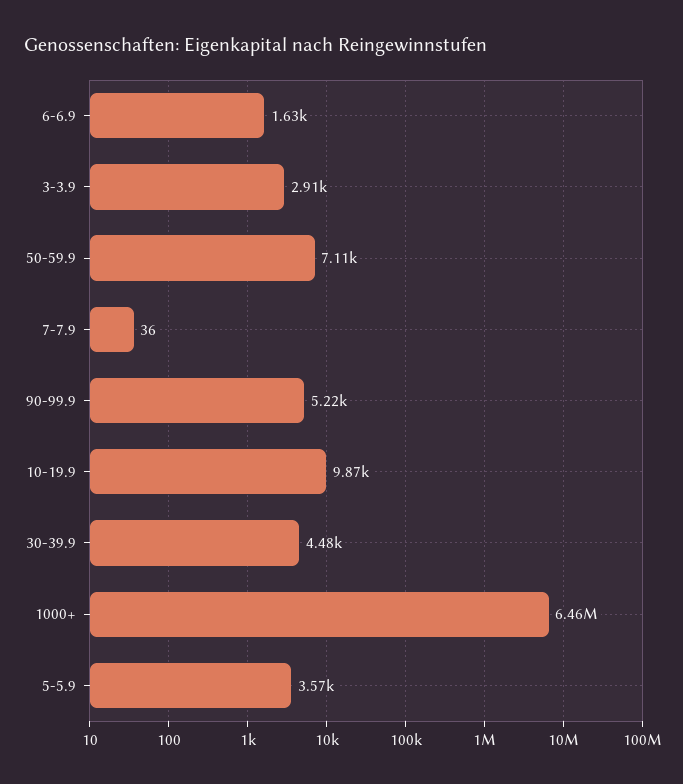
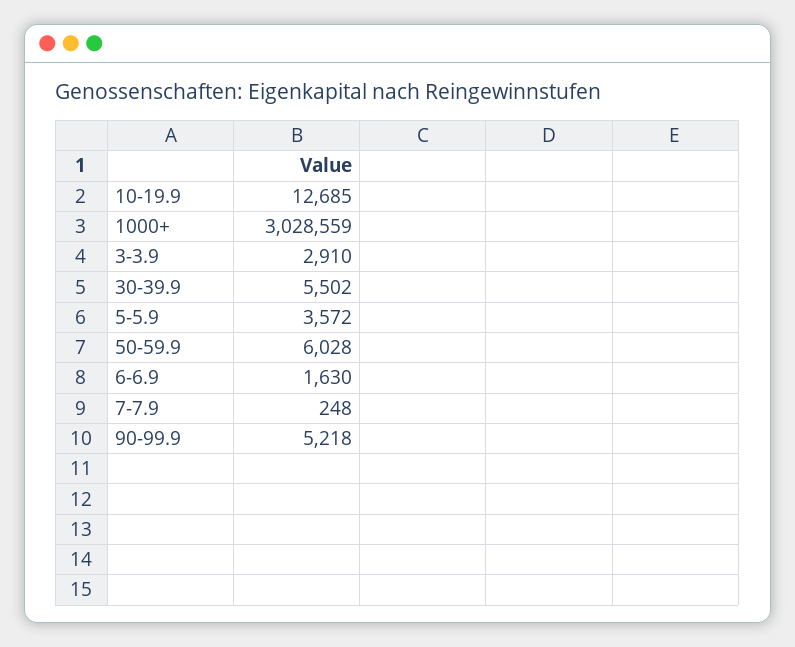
50-59.9: 7110 -> 6028
7-7.9: 36 -> 248
10-19.9: 9870 -> 12685
30-39.9: 4480 -> 5502
1000+: 6460000 -> 3028559

